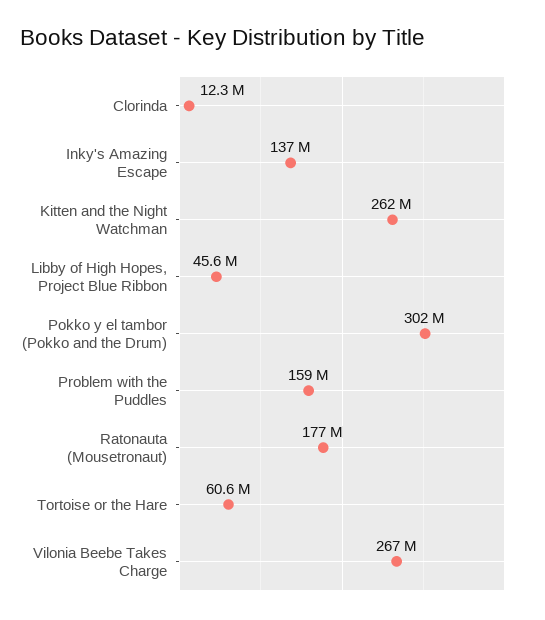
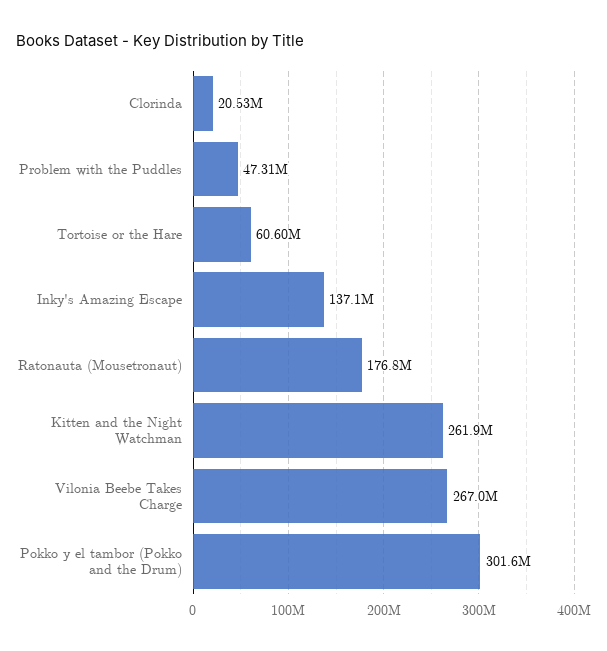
Clorinda: 12300000 -> 20530000
Libby of High Hopes, Project Blue Ribbon: 45600000 -> none
Problem with the Puddles: 159000000 -> 47310000

